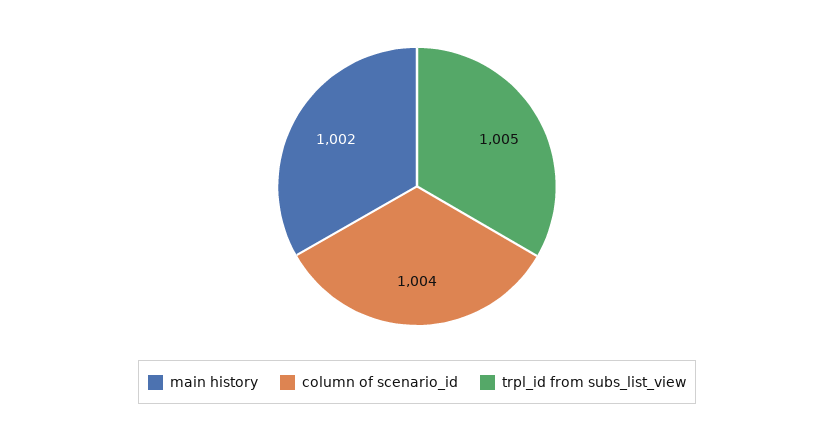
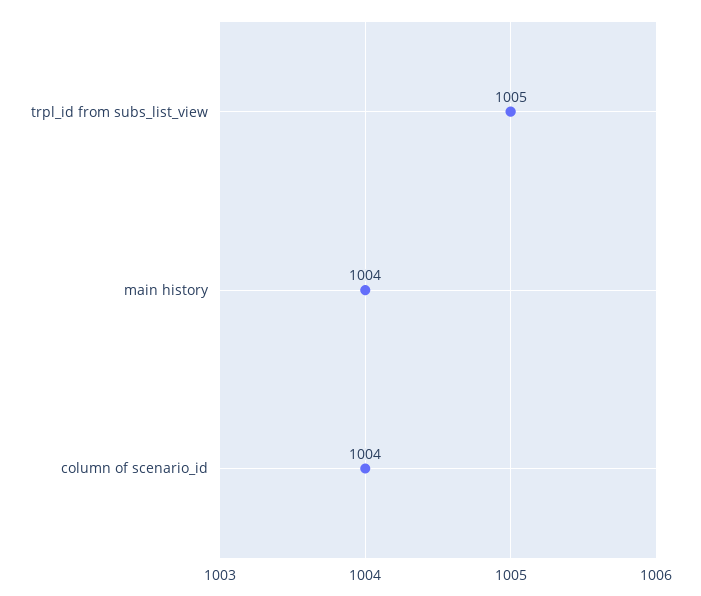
main history: 1002 -> 1004

